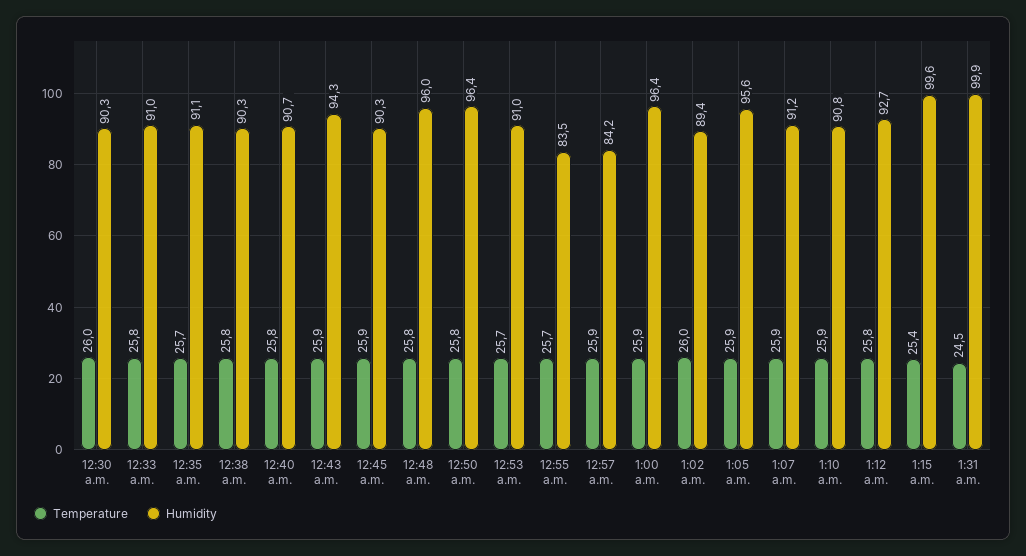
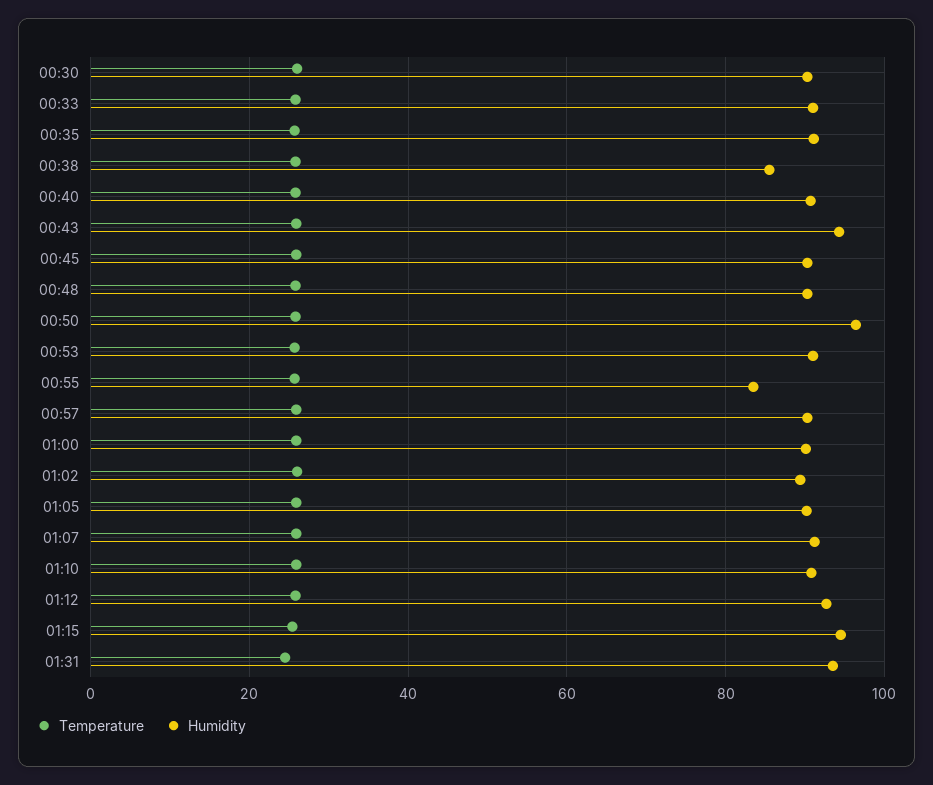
Humidity, 12:38 a.m.: 90.3 -> 86
Humidity, 12:48 a.m.: 96 -> 90
Humidity, 12:57 a.m.: 84.2 -> 90
Humidity, 1:00 a.m.: 96.4 -> 90
Humidity, 1:05 a.m.: 95.6 -> 90
Humidity, 1:15 a.m.: 99.6 -> 94
Humidity, 1:31 a.m.: 99.9 -> 94

